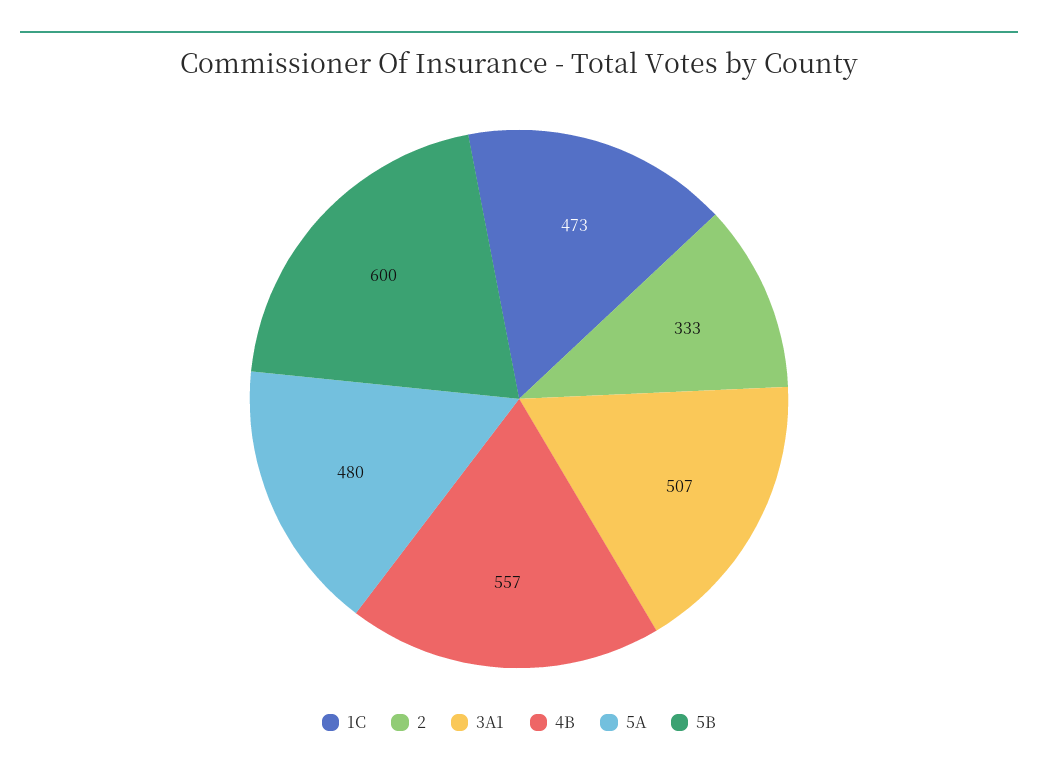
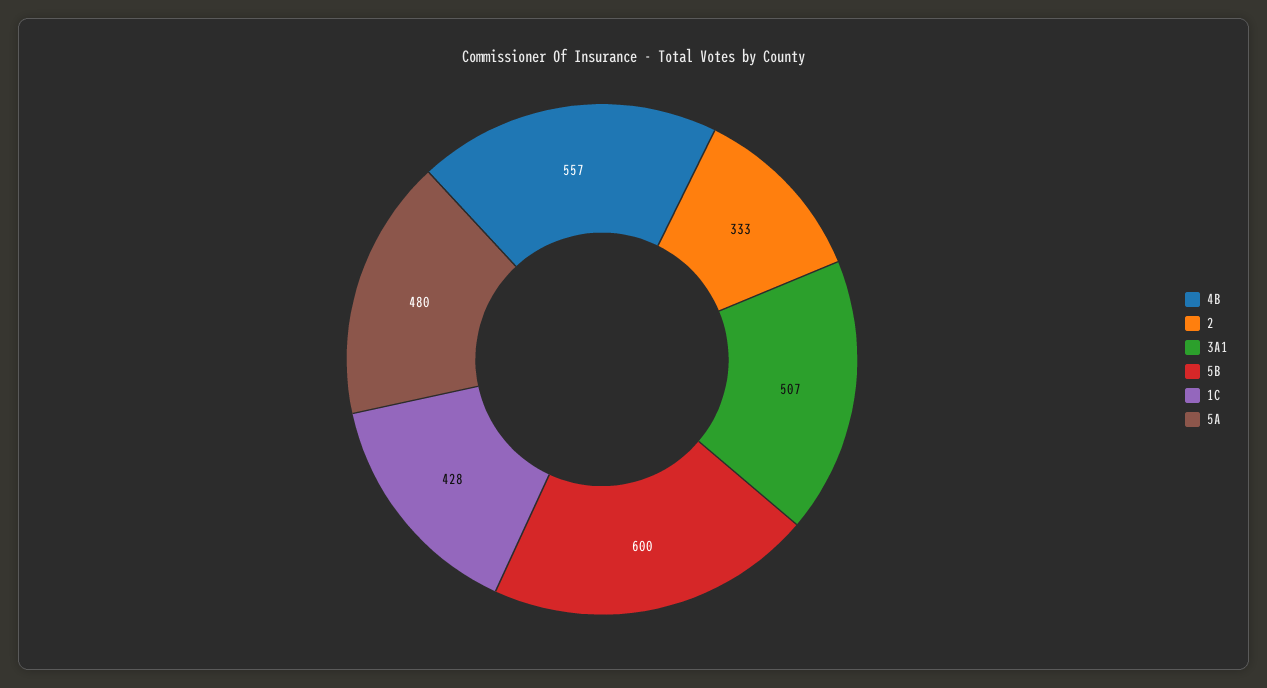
1C: 473 -> 428

